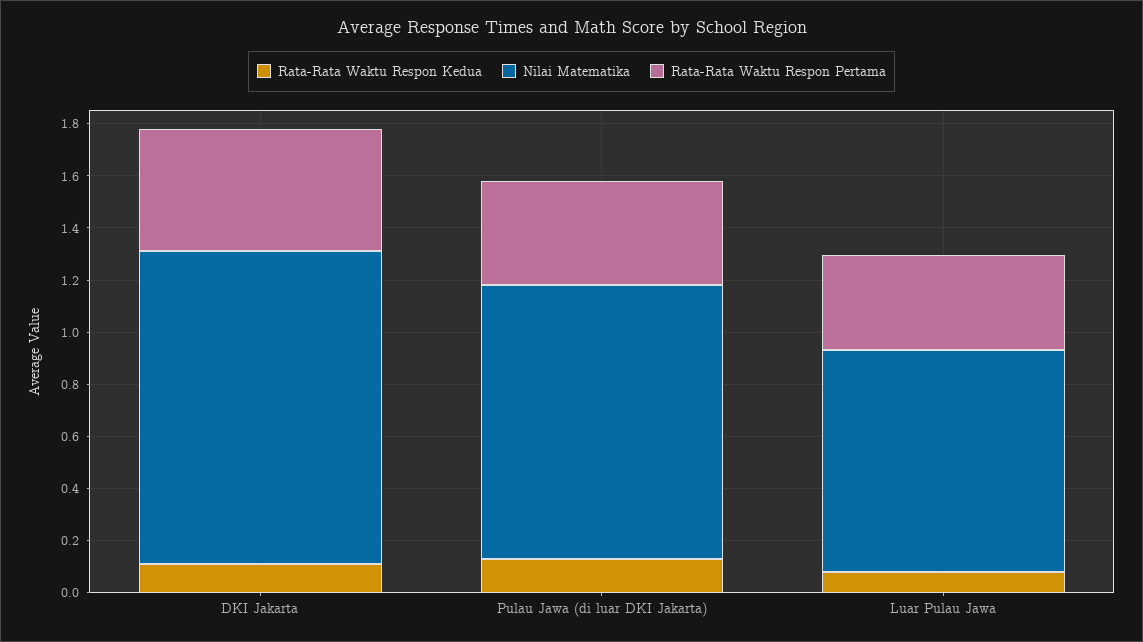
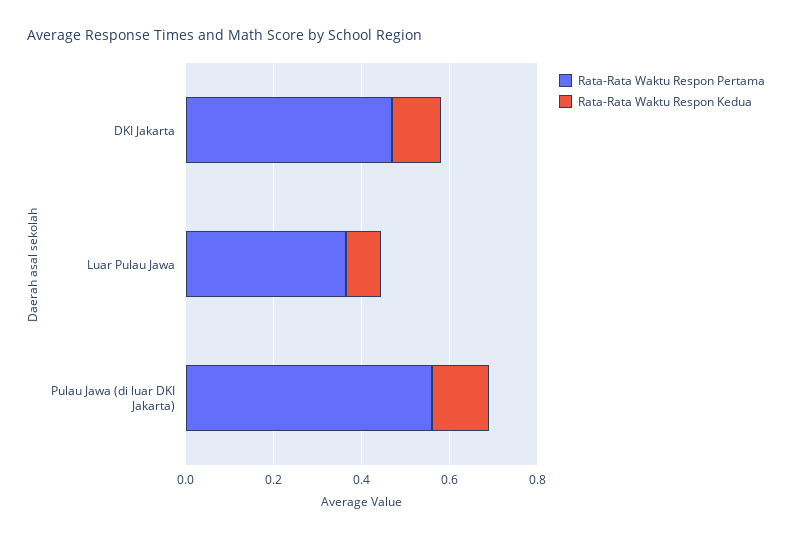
Nilai Matematika, DKI Jakarta: 1.2 -> none
Nilai Matematika, Pulau Jawa (di luar DKI Jakarta): 1.05 -> none
Rata-Rata Waktu Respon Pertama, Pulau Jawa (di luar DKI Jakarta): 0.4 -> 0.55
Nilai Matematika, Luar Pulau Jawa: 0.85 -> none

